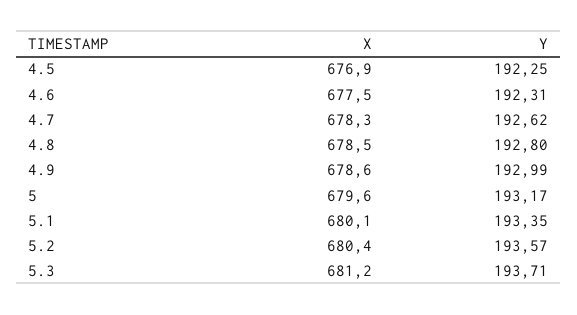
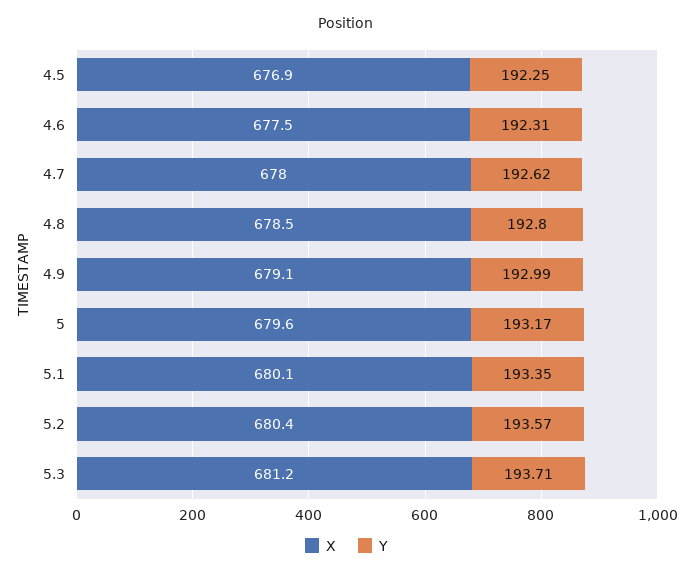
X, 4.7: 678.3 -> 678
X, 4.9: 678.6 -> 679.1

